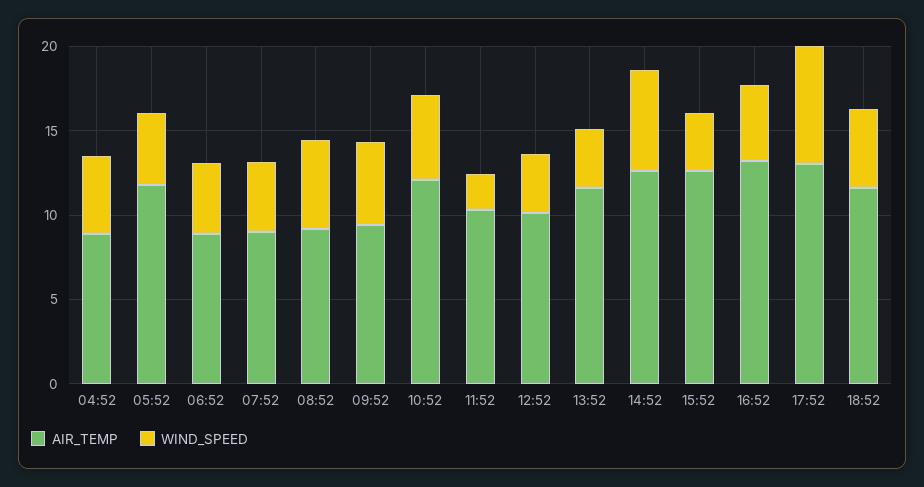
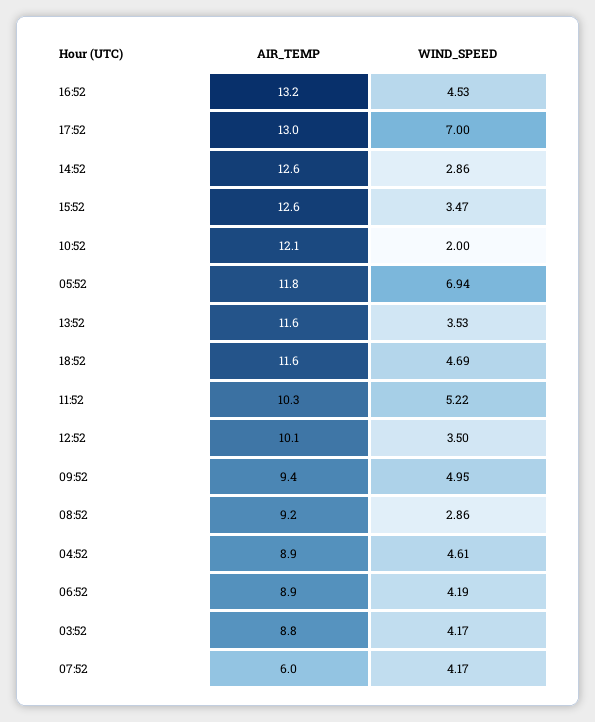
WIND_SPEED, 05:52: 4 -> 6.94
AIR_TEMP, 07:52: 9 -> 6
WIND_SPEED, 08:52: 5 -> 2.86
WIND_SPEED, 10:52: 5 -> 2
WIND_SPEED, 11:52: 2 -> 5.22
WIND_SPEED, 14:52: 6 -> 2.86
AIR_TEMP, 03:52: none -> 8.8
WIND_SPEED, 03:52: none -> 4.17

